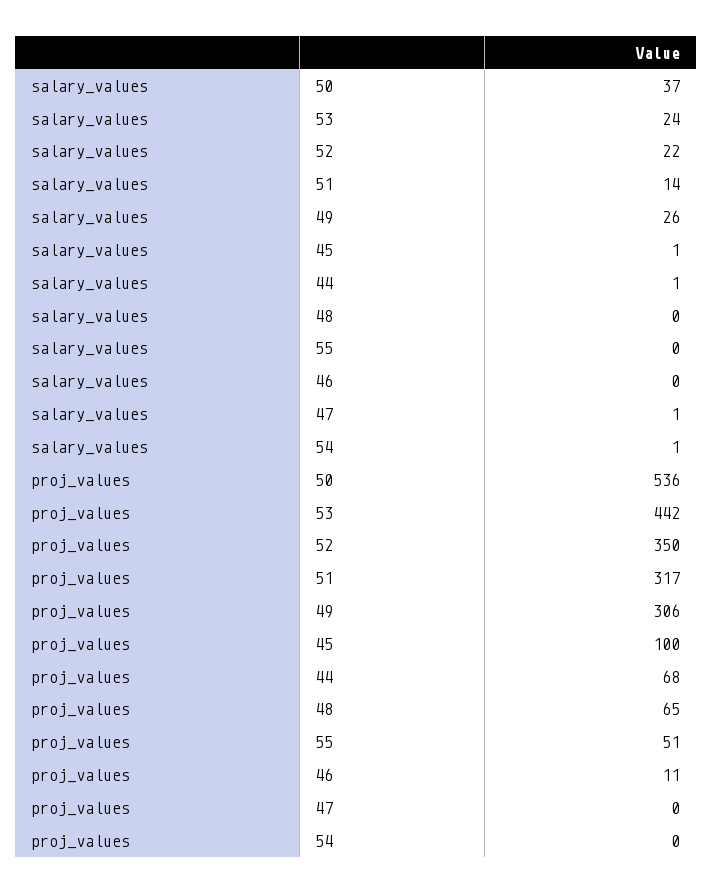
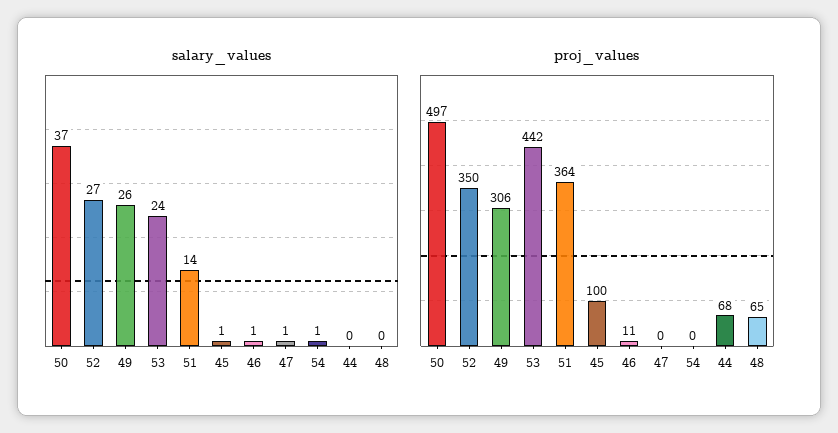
salary_values, 52: 22 -> 27
salary_values, 44: 1 -> 0
salary_values, 55: 0 -> none
salary_values, 46: 0 -> 1
proj_values, 50: 536 -> 497
proj_values, 51: 317 -> 364
proj_values, 55: 51 -> none

